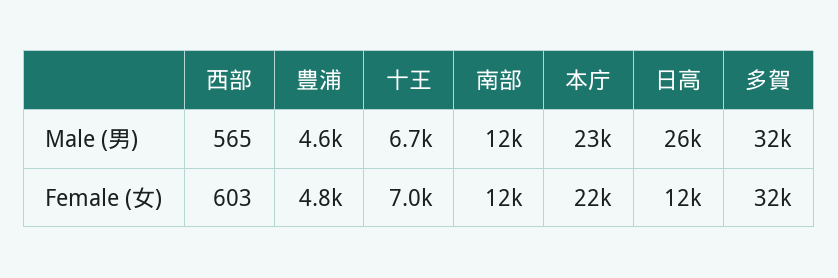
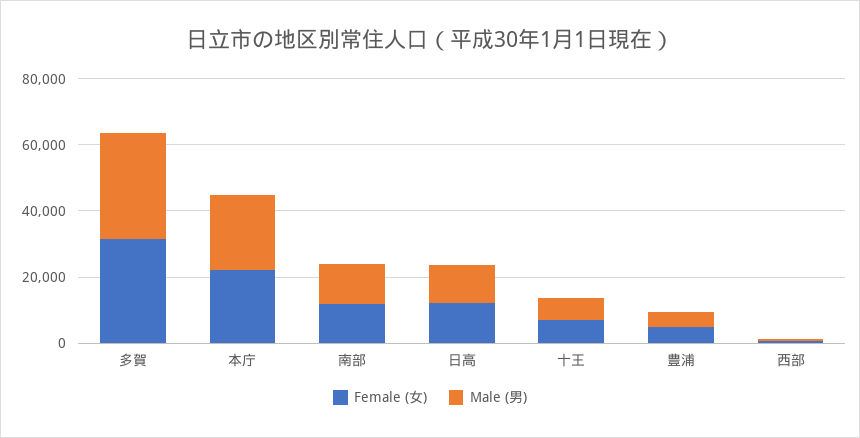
Male (男), 日高: 26000 -> 10000

